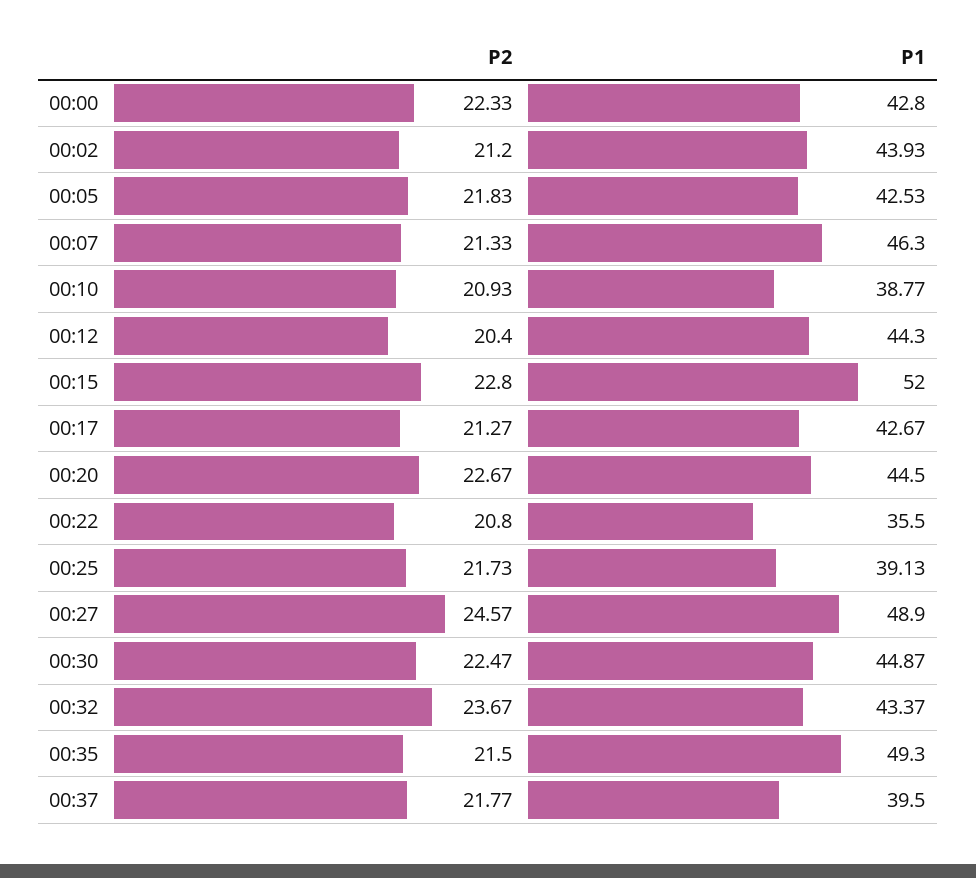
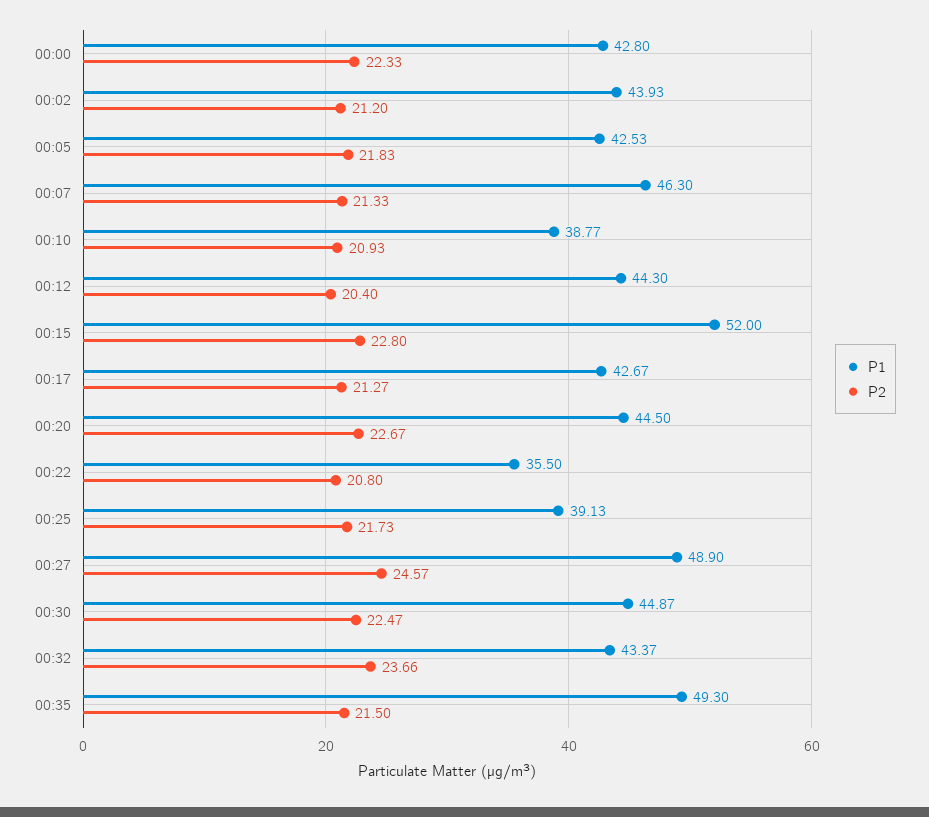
P2, 00:32: 23.67 -> 23.66
P2, 00:37: 21.77 -> none
P1, 00:37: 39.5 -> none

